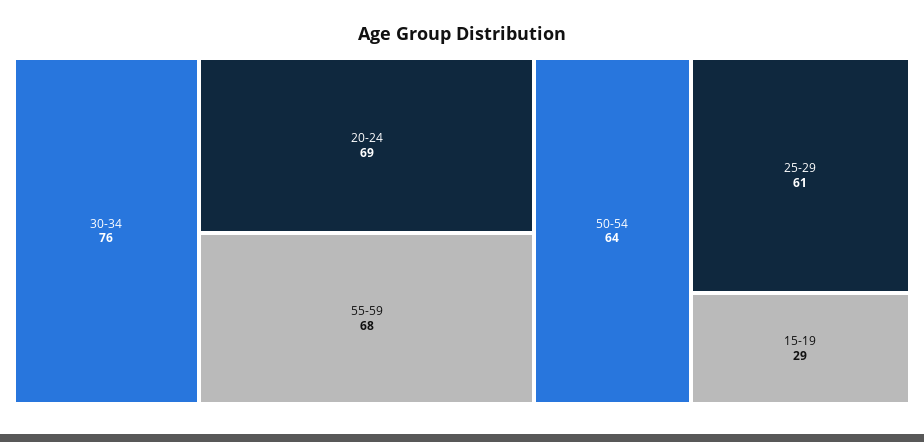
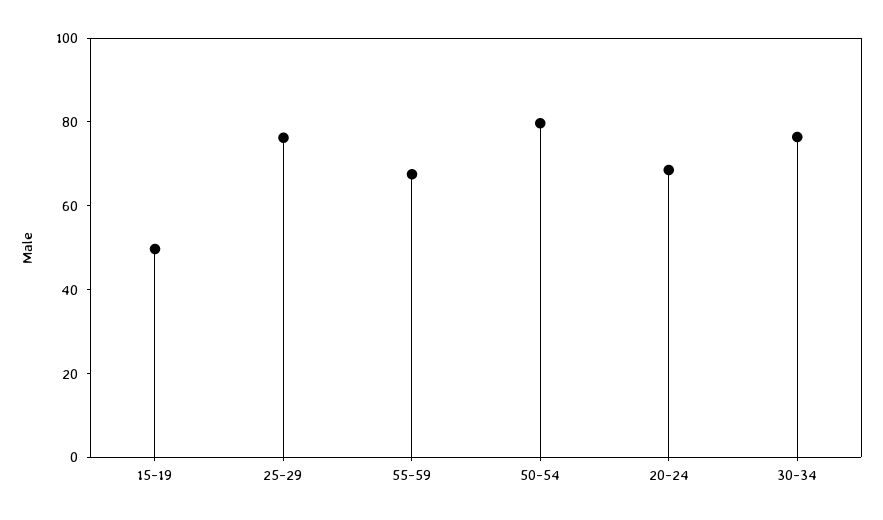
50-54: 64 -> 80
25-29: 61 -> 75
15-19: 29 -> 50

